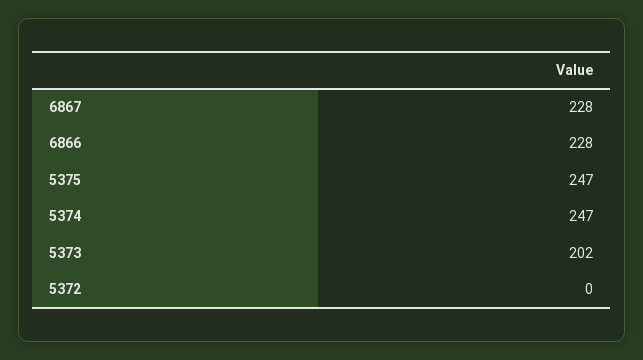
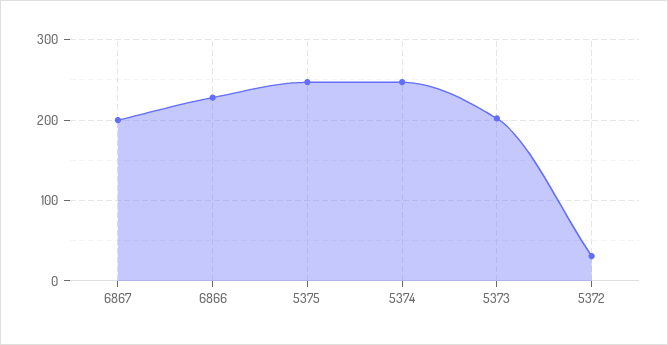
6867: 228 -> 200
5372: 0 -> 30

